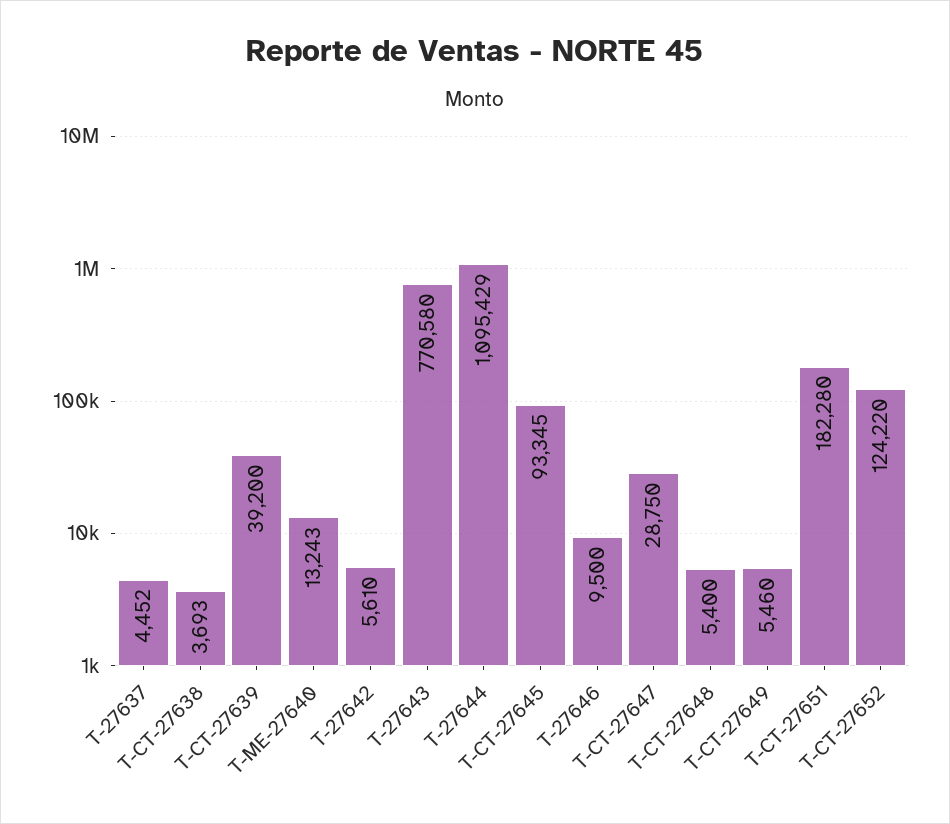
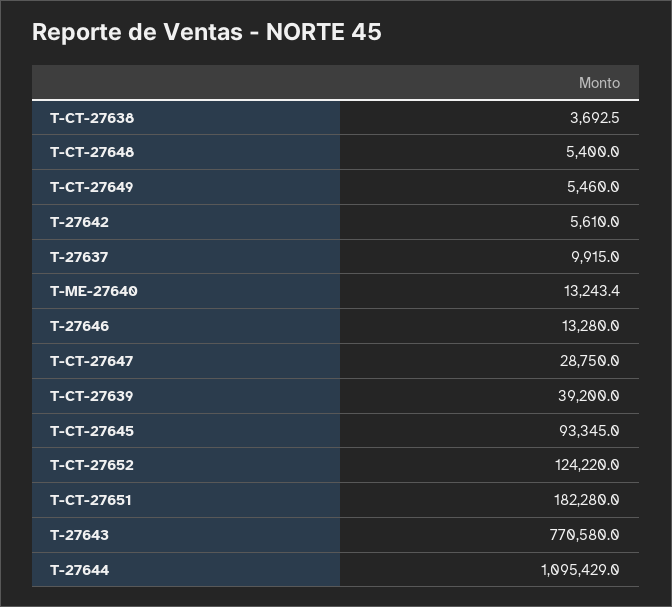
T-27637: 4452 -> 9915
T-27646: 9500 -> 13280

